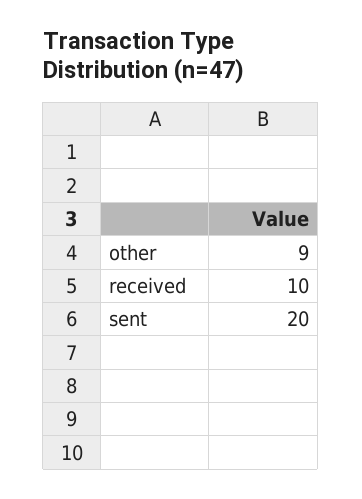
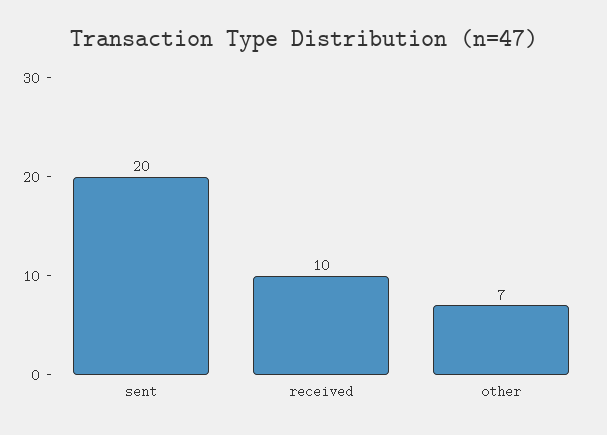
other: 9 -> 7

